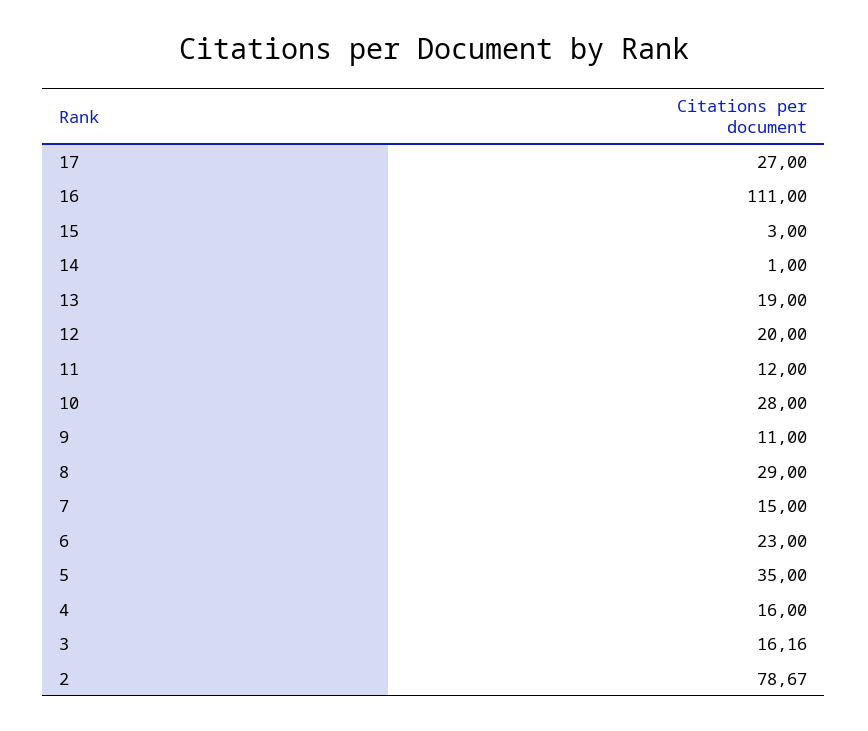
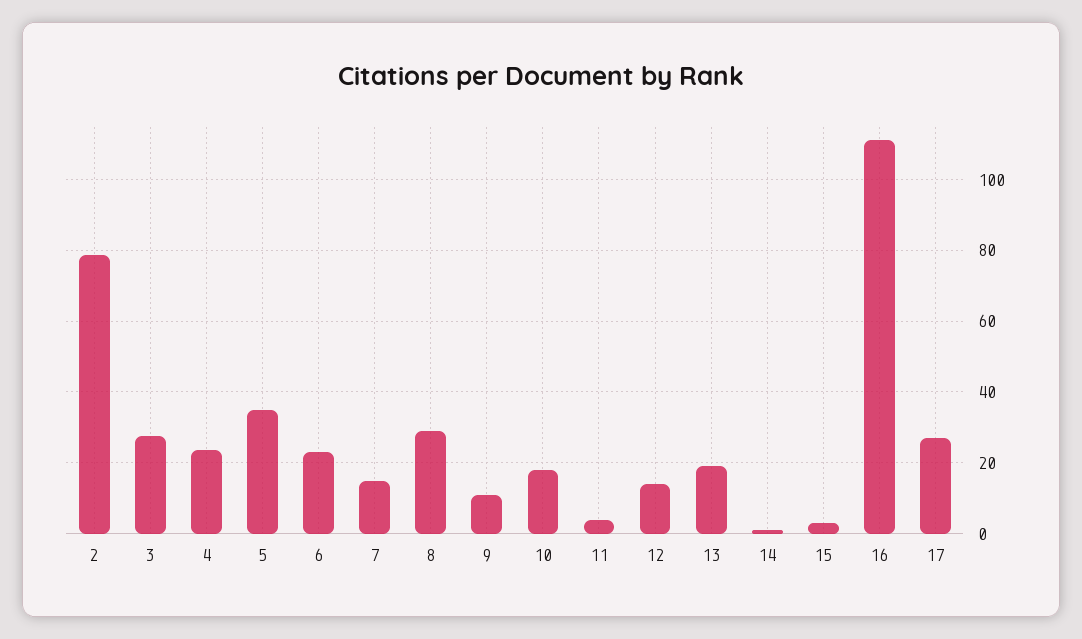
12: 20 -> 14
11: 12 -> 4
10: 28 -> 18
4: 16 -> 24
3: 16.16 -> 28

